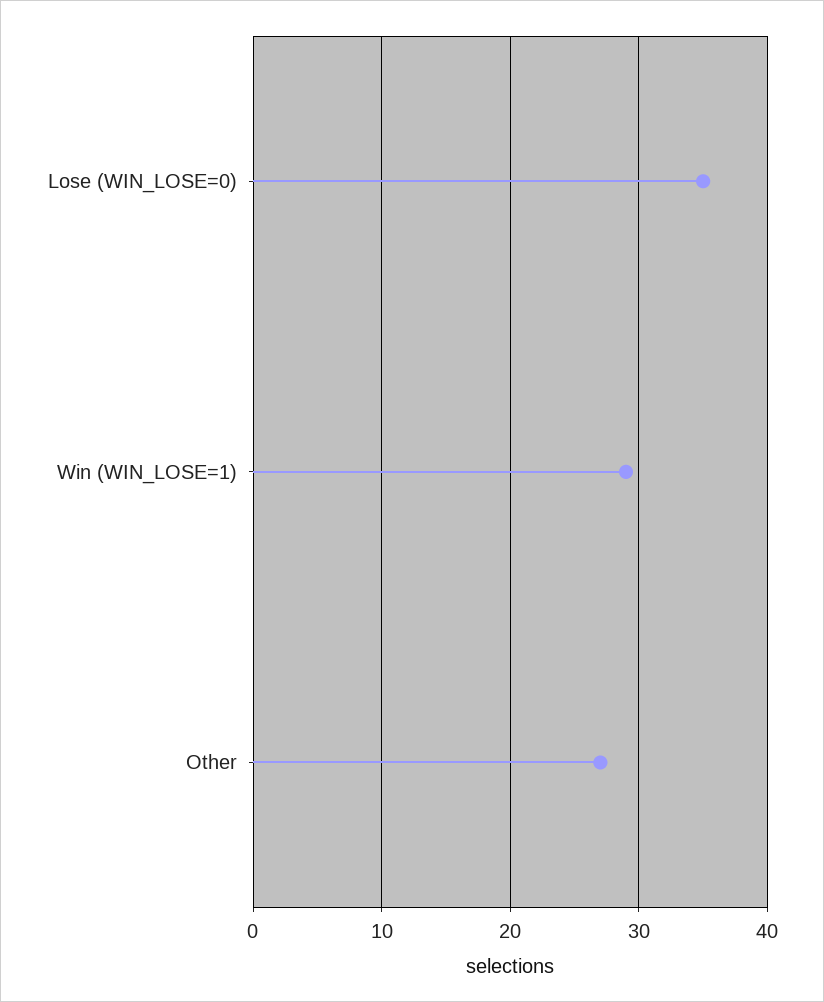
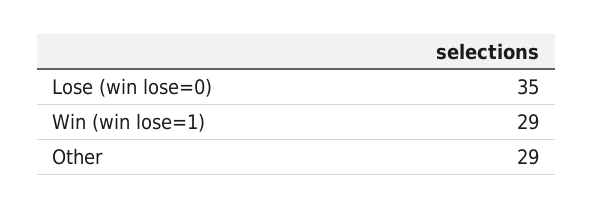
Other: 27 -> 29

